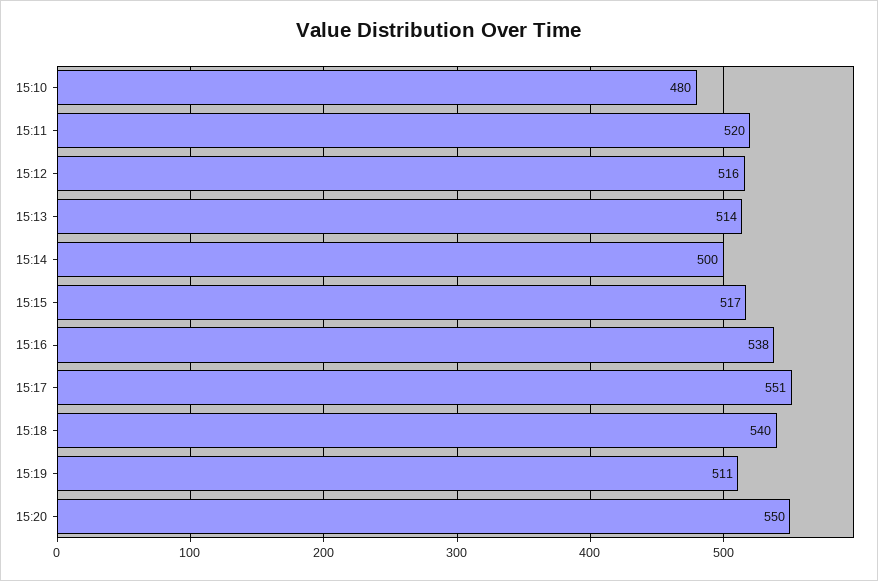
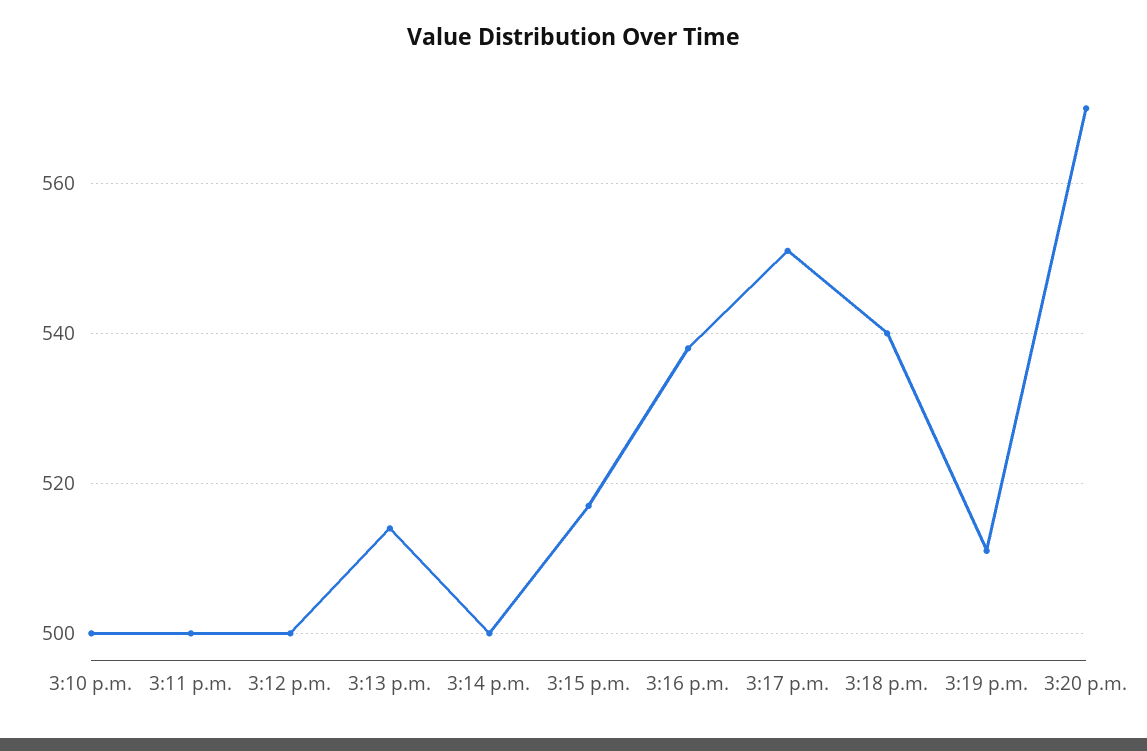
15:10: 480 -> 500
15:11: 520 -> 500
15:12: 516 -> 500
15:20: 550 -> 570

